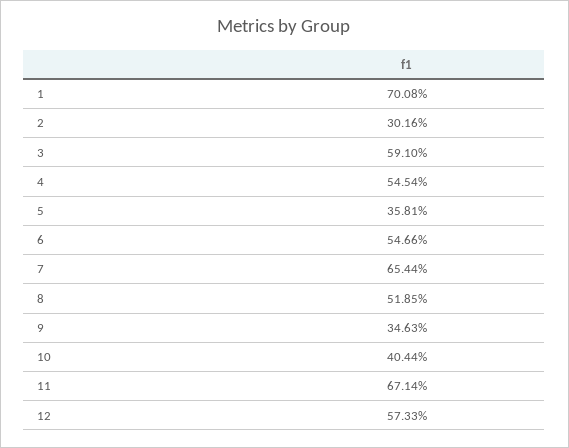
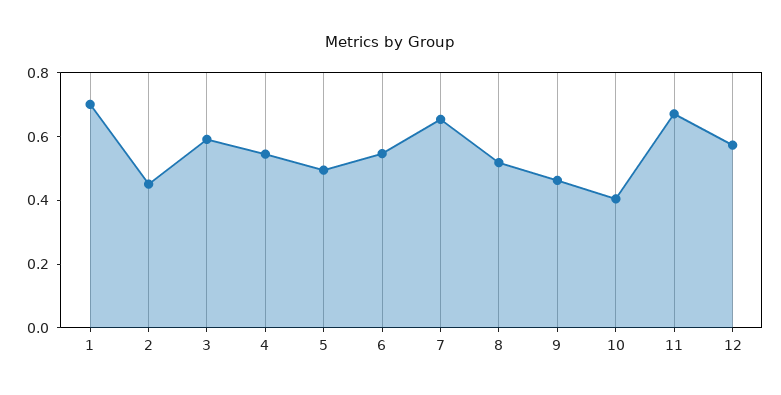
2: 0.3016 -> 0.45
5: 0.3581 -> 0.5
9: 0.3463 -> 0.45

